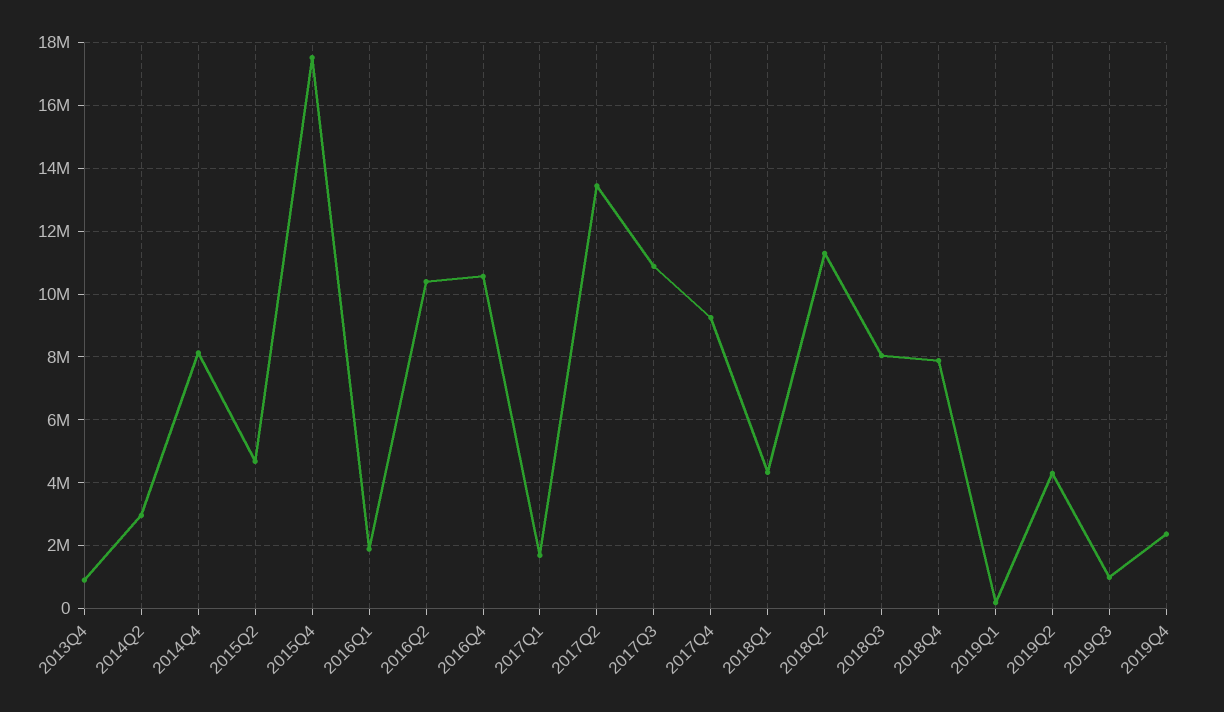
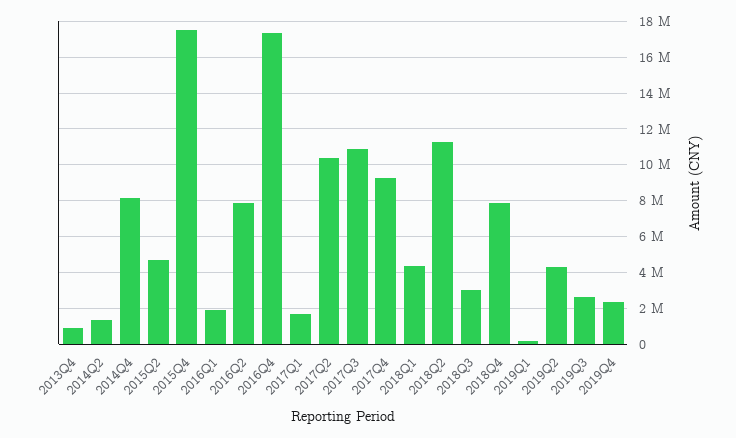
2014Q2: 3000000 -> 1500000
2016Q2: 10400000 -> 8000000
2016Q4: 10600000 -> 17500000
2017Q2: 13400000 -> 10500000
2018Q3: 8000000 -> 3000000
2019Q3: 1000000 -> 2500000

